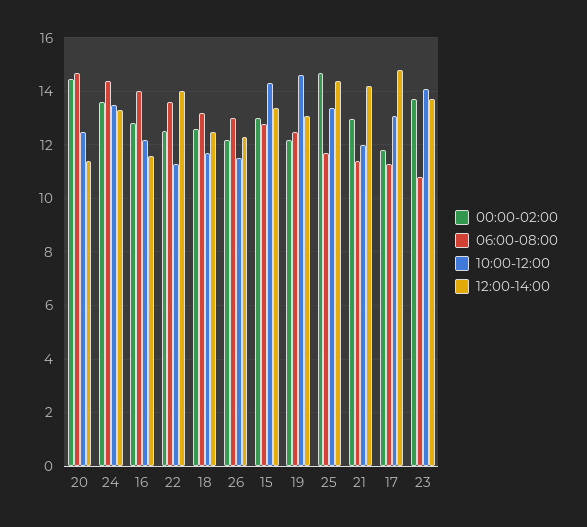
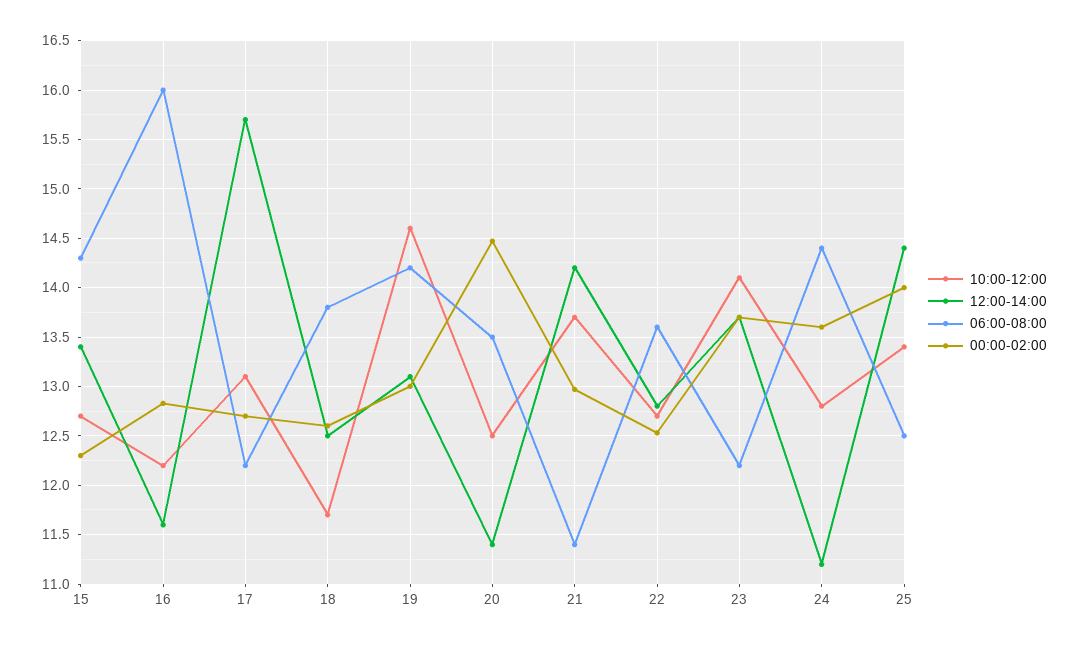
06:00-08:00, 20: 14.75 -> 13.5
10:00-12:00, 24: 13.5 -> 12.8
12:00-14:00, 24: 13.25 -> 11.2
06:00-08:00, 16: 14 -> 16
10:00-12:00, 22: 11.25 -> 12.7
12:00-14:00, 22: 14 -> 12.8
06:00-08:00, 18: 13.25 -> 13.8
00:00-02:00, 26: 12.25 -> none
06:00-08:00, 26: 13 -> none
10:00-12:00, 26: 11.5 -> none
12:00-14:00, 26: 12.25 -> none
00:00-02:00, 15: 13 -> 12.3
06:00-08:00, 15: 12.75 -> 14.3
10:00-12:00, 15: 14.25 -> 12.7
00:00-02:00, 19: 12.25 -> 13
06:00-08:00, 19: 12.5 -> 14.2
00:00-02:00, 25: 14.75 -> 14
06:00-08:00, 25: 11.75 -> 12.5
10:00-12:00, 21: 12 -> 13.7
00:00-02:00, 17: 11.75 -> 12.7
06:00-08:00, 17: 11.25 -> 12.2
12:00-14:00, 17: 14.75 -> 15.7
06:00-08:00, 23: 10.75 -> 12.2

